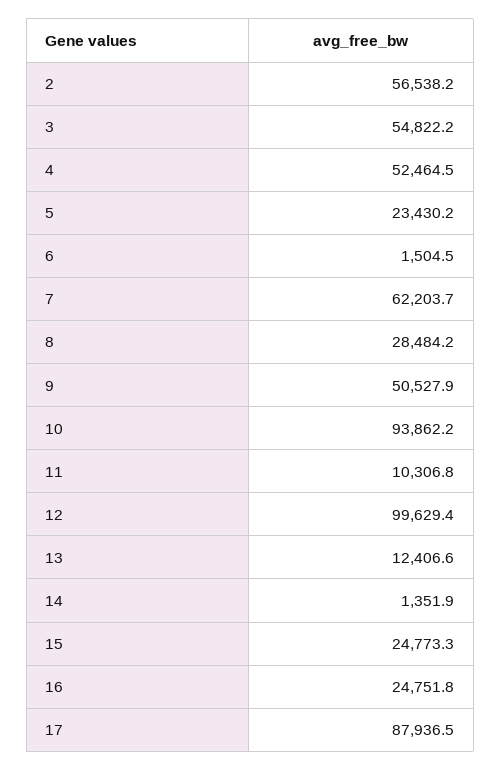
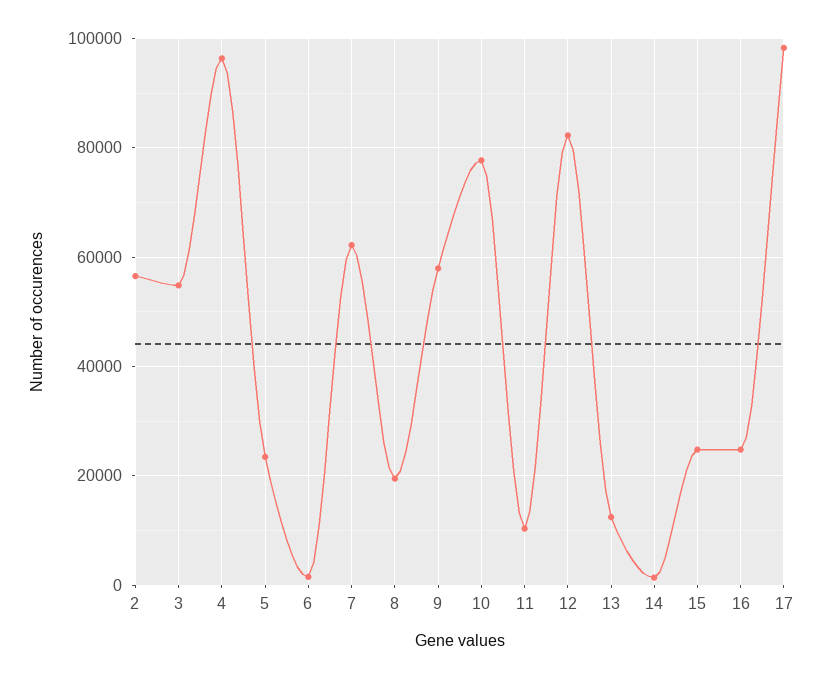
4: 52464.5 -> 96000
8: 28484.2 -> 20000
9: 50527.9 -> 58000
10: 93862.2 -> 78000
12: 99629.4 -> 82000
17: 87936.5 -> 98000

